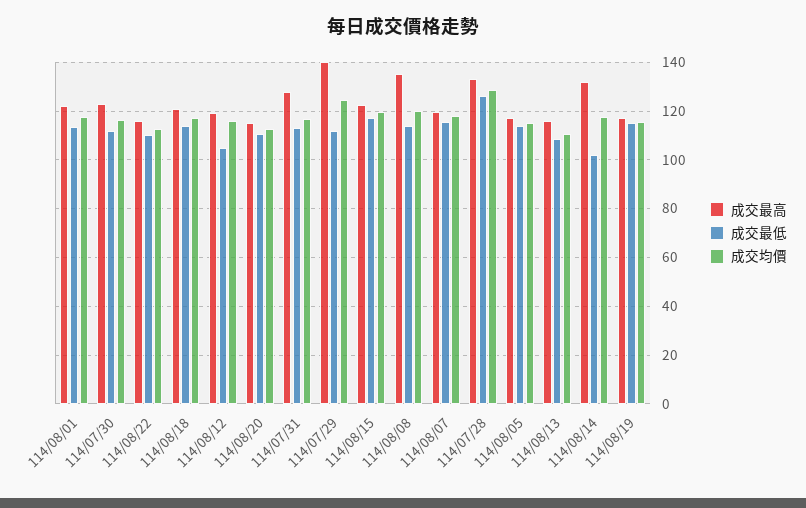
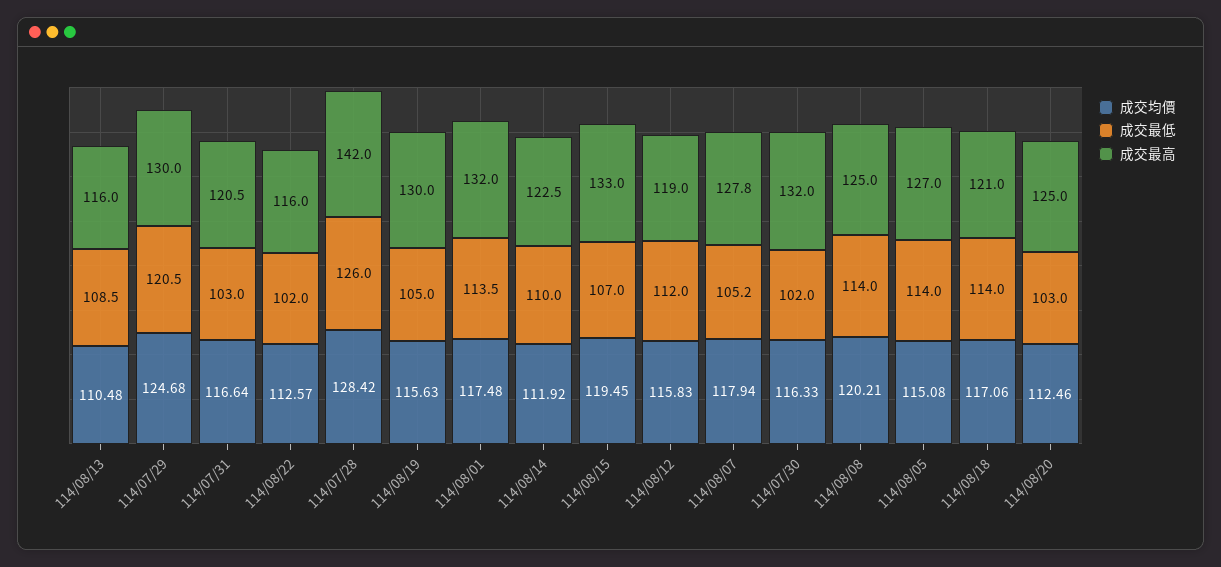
成交最高, 114/08/01: 122.5 -> 132
成交最高, 114/07/30: 122.5 -> 132
成交最低, 114/07/30: 112.5 -> 102
成交最低, 114/08/22: 110 -> 102
成交最低, 114/08/12: 105 -> 112
成交最高, 114/08/20: 115 -> 125
成交最低, 114/08/20: 110 -> 103
成交最高, 114/07/31: 127.5 -> 120.5
成交最低, 114/07/31: 112.5 -> 103
成交最高, 114/07/29: 140 -> 130
成交最低, 114/07/29: 112.5 -> 120.5
成交最高, 114/08/15: 122.5 -> 133
成交最低, 114/08/15: 117.5 -> 107
成交最高, 114/08/08: 135 -> 125
成交最高, 114/08/07: 120 -> 127.8
成交最低, 114/08/07: 115 -> 105.2
成交最高, 114/07/28: 132.5 -> 142
成交最高, 114/08/05: 117.5 -> 127
成交最高, 114/08/14: 132.5 -> 122.5
成交最低, 114/08/14: 102.5 -> 110
成交均價, 114/08/14: 117.5 -> 111.92
成交最高, 114/08/19: 117.5 -> 130
成交最低, 114/08/19: 115 -> 105

